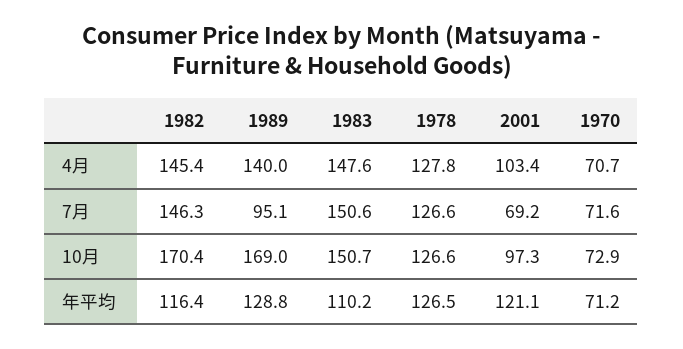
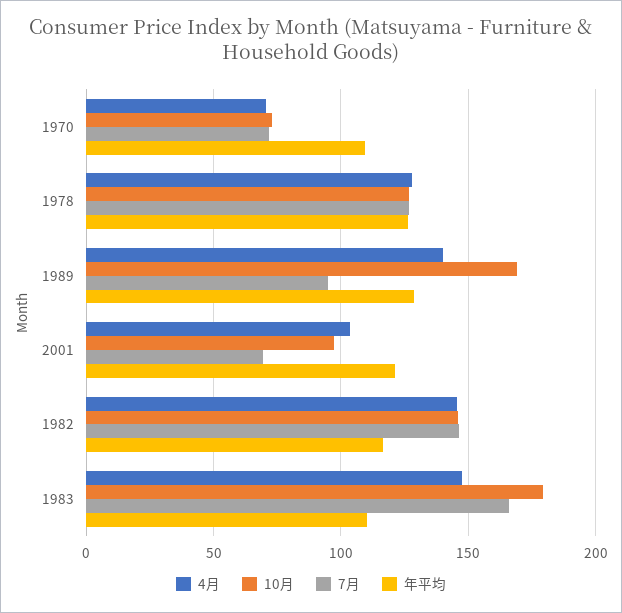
7月, 1983: 150.6 -> 165
10月, 1982: 170.4 -> 145
10月, 1983: 150.7 -> 180
年平均, 1970: 71.2 -> 110

